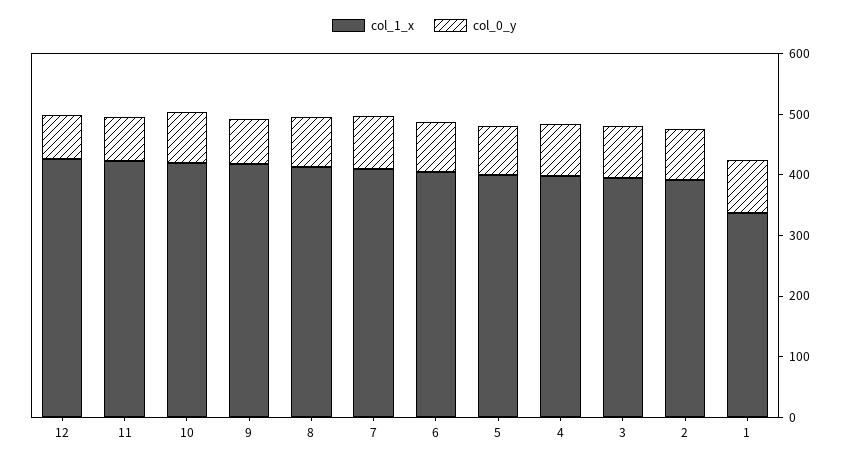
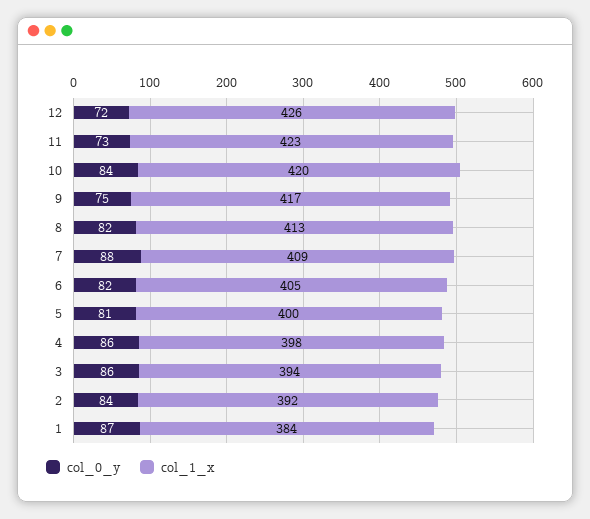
col_1_x, 1: 340 -> 384

